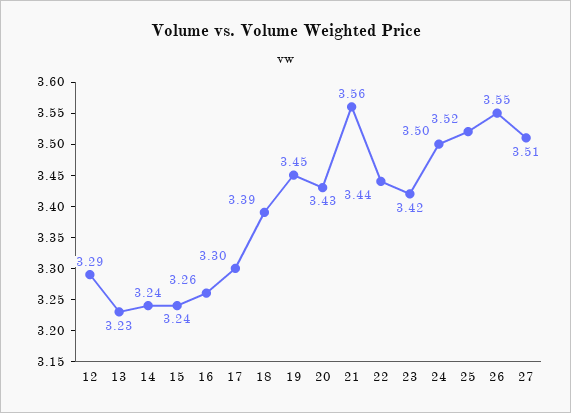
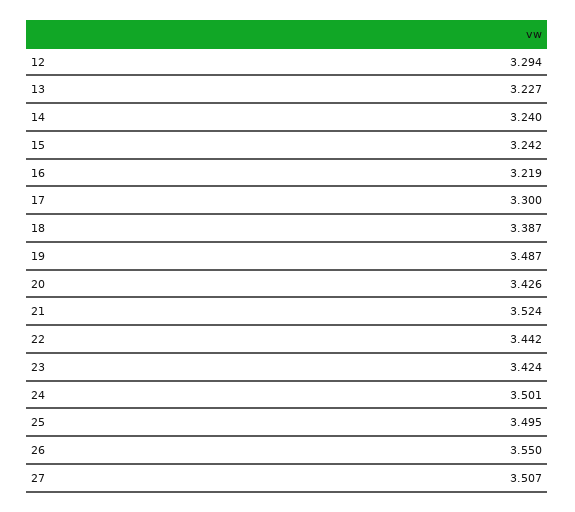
16: 3.26 -> 3.219
19: 3.45 -> 3.487
21: 3.56 -> 3.524
25: 3.52 -> 3.495

